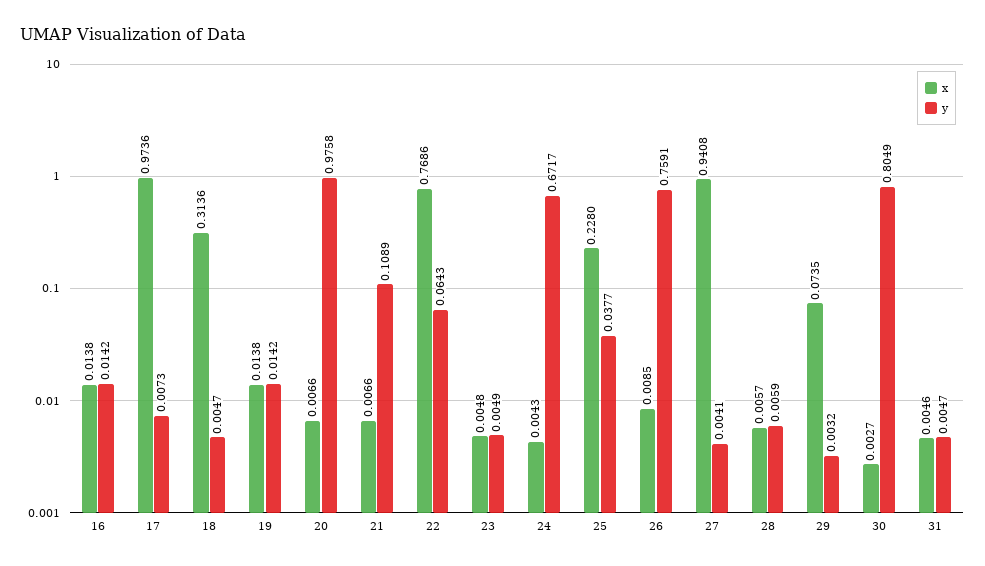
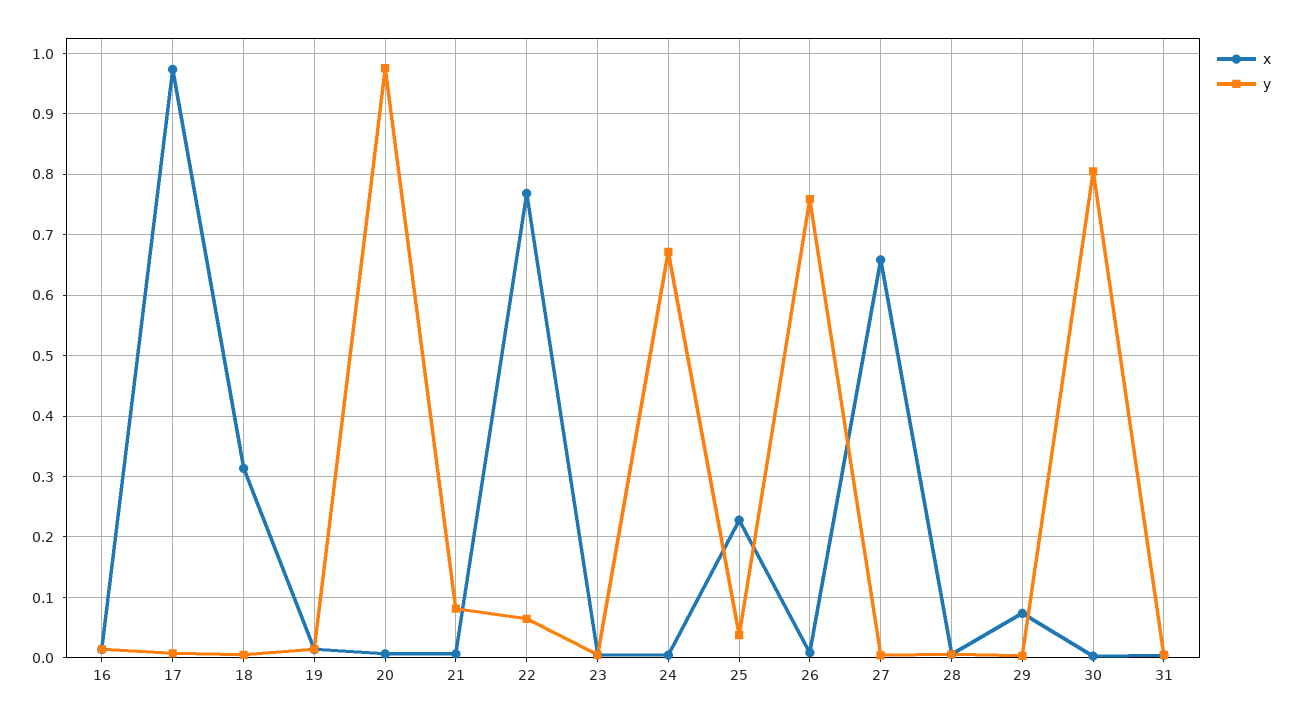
y, 21: 0.1089 -> 0.08
x, 27: 0.9408 -> 0.66

